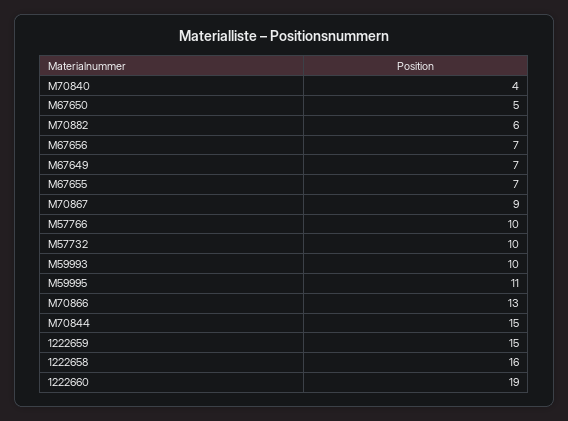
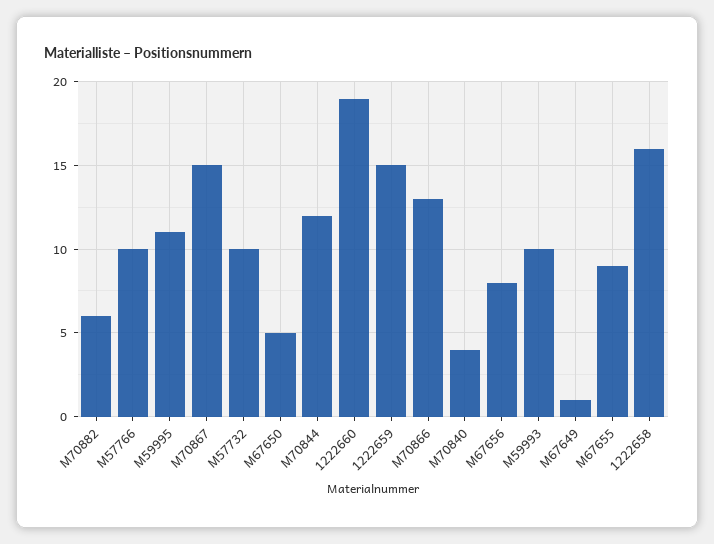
M67656: 7 -> 8
M67649: 7 -> 1
M67655: 7 -> 9
M70867: 9 -> 15
M70844: 15 -> 12

